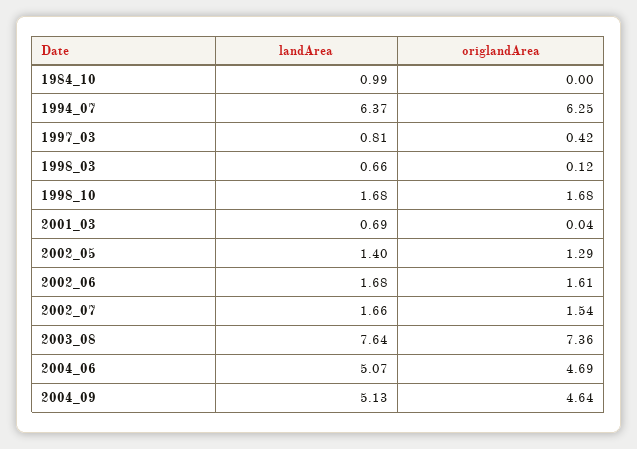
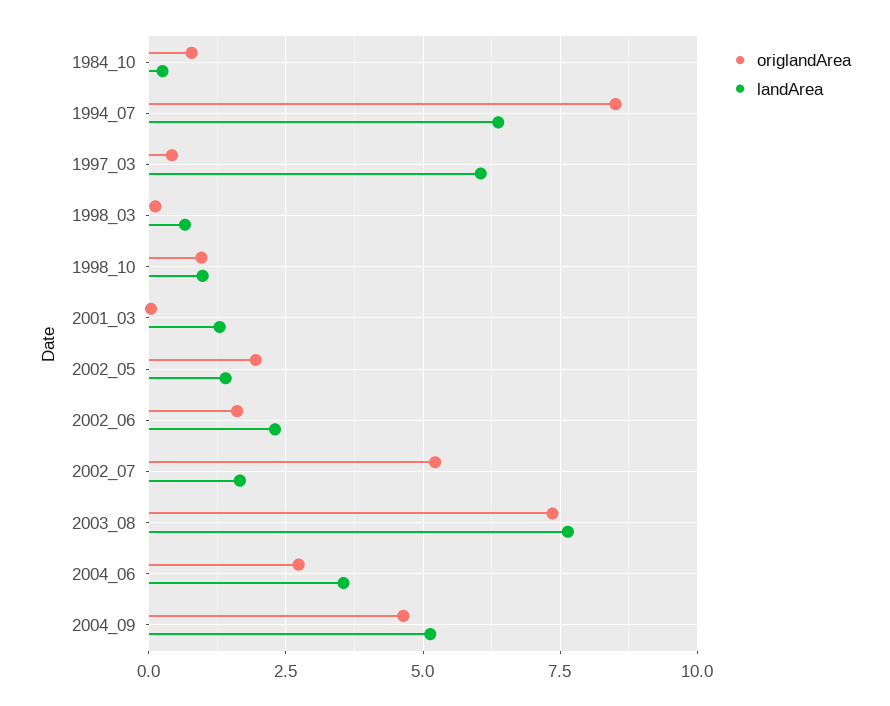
landArea, 1984_10: 0.99 -> 0.25
origlandArea, 1984_10: 0 -> 0.75
origlandArea, 1994_07: 6.25 -> 8.5
landArea, 1997_03: 0.81 -> 6
landArea, 1998_10: 1.68 -> 1
origlandArea, 1998_10: 1.68 -> 1
landArea, 2001_03: 0.69 -> 1.25
origlandArea, 2002_05: 1.29 -> 2
landArea, 2002_06: 1.68 -> 2.25
origlandArea, 2002_07: 1.54 -> 5.25
landArea, 2004_06: 5.07 -> 3.5
origlandArea, 2004_06: 4.69 -> 2.75

